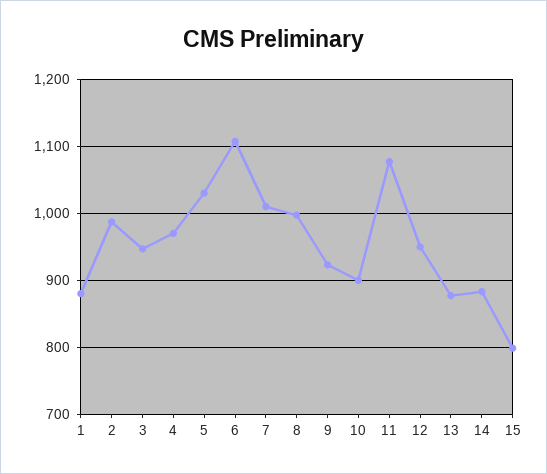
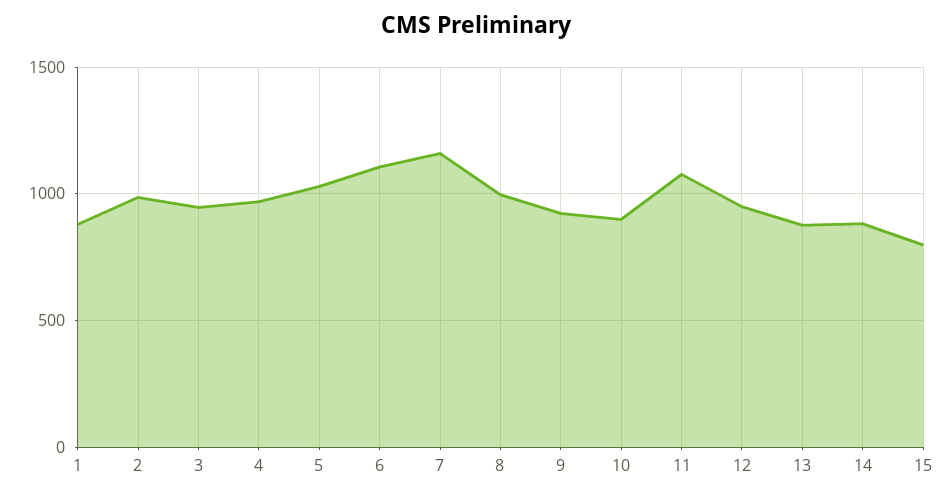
7: 1010 -> 1150

